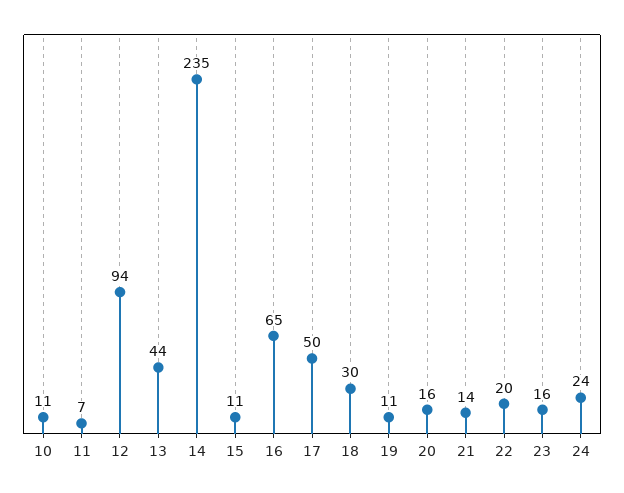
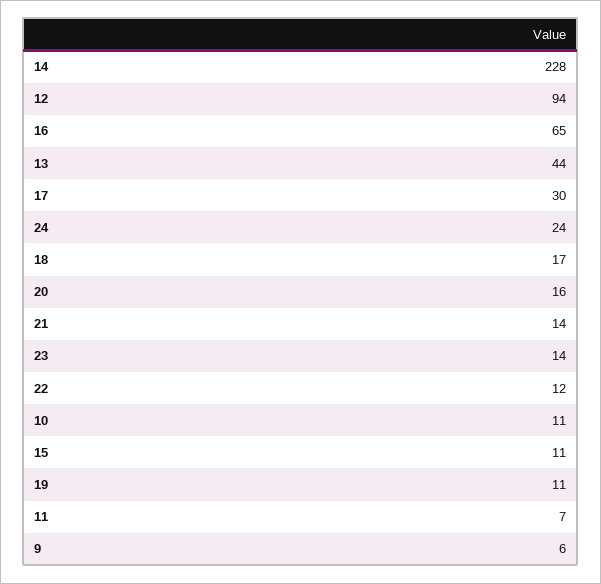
14: 235 -> 228
17: 50 -> 30
18: 30 -> 17
22: 20 -> 12
23: 16 -> 14
9: none -> 6

